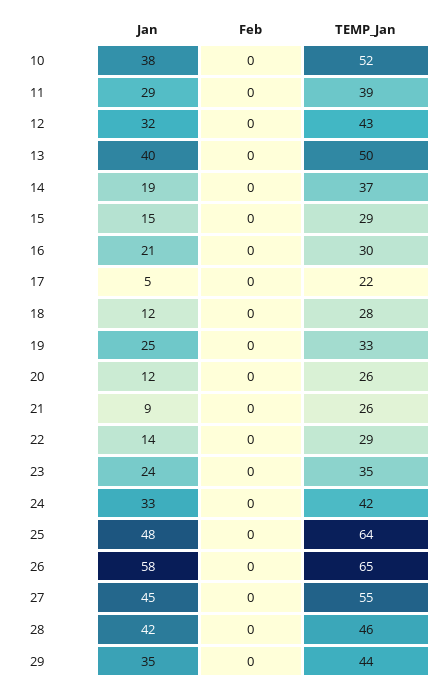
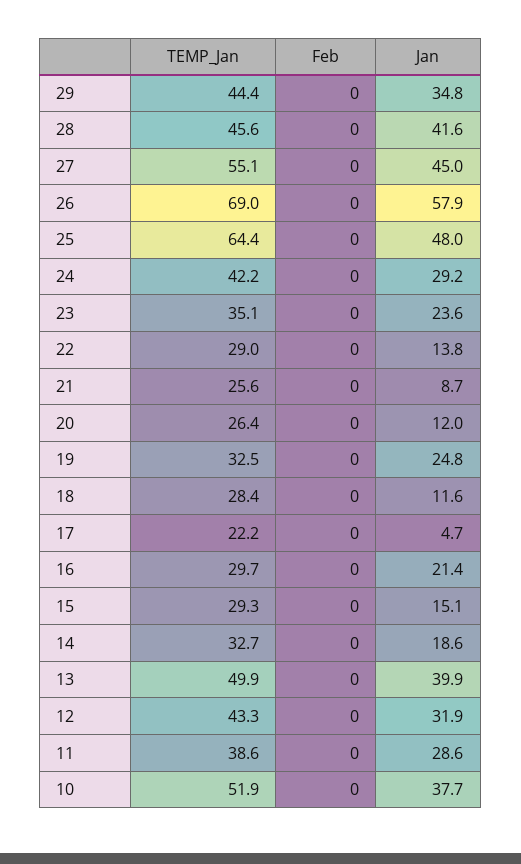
TEMP_Jan, 14: 37 -> 32.7
Jan, 24: 33 -> 29.2
TEMP_Jan, 26: 65 -> 69

